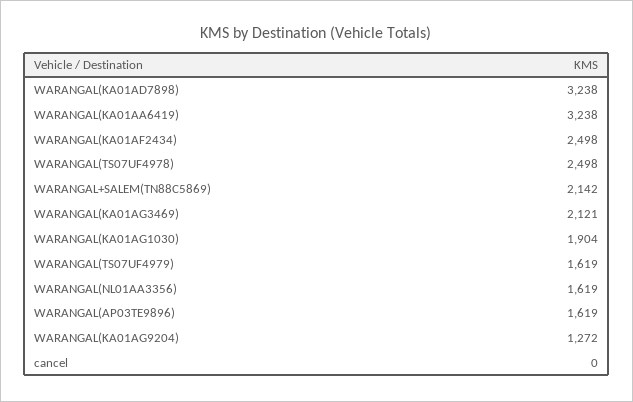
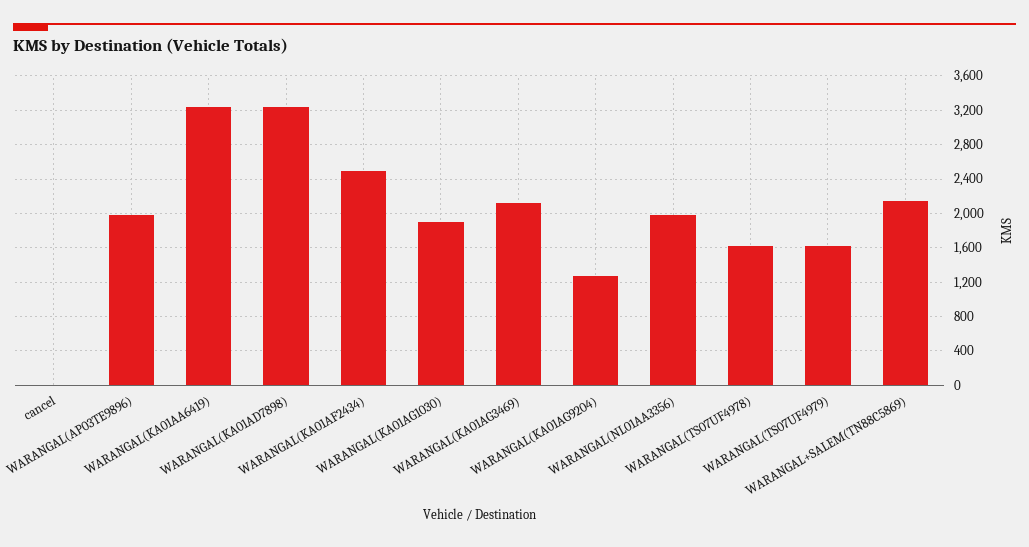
WARANGAL(TS07UF4978): 2498 -> 1600
WARANGAL(NL01AA3356): 1619 -> 2000
WARANGAL(AP03TE9896): 1619 -> 2000

